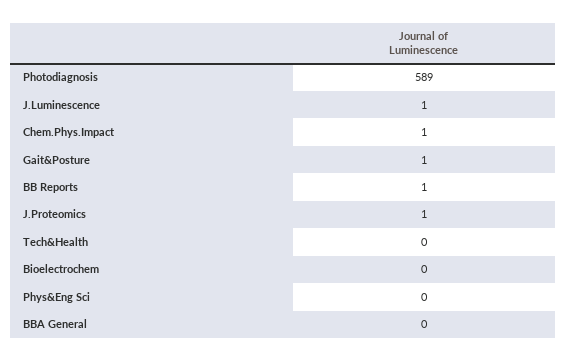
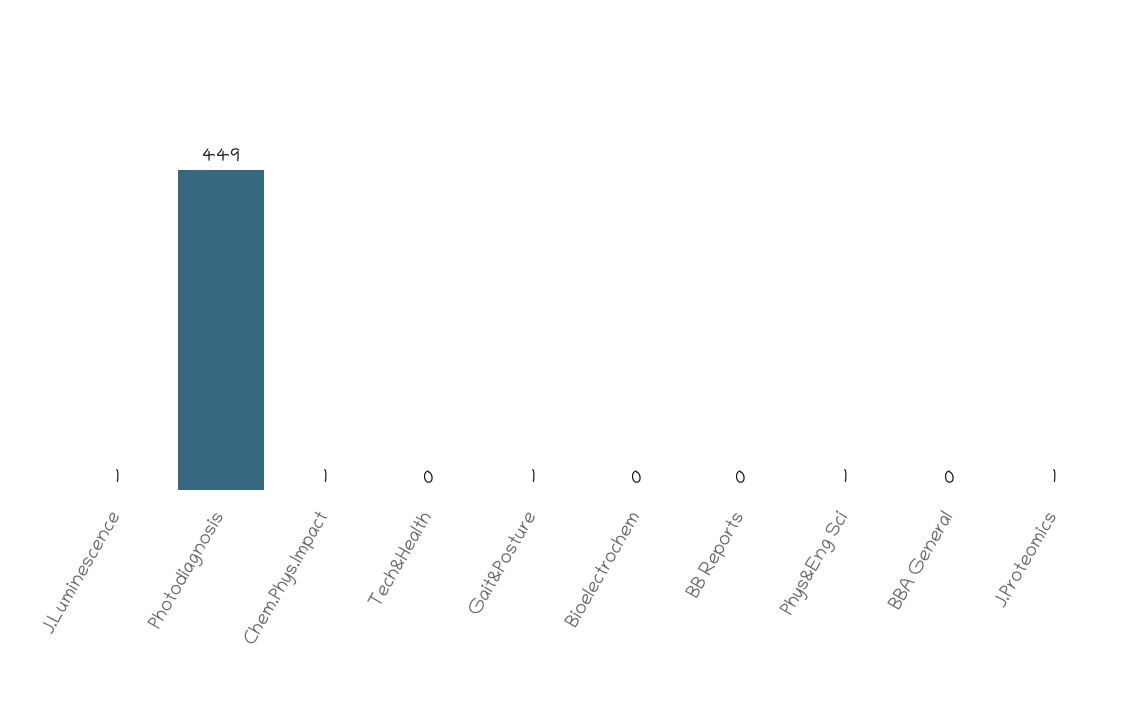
Photodiagnosis: 589 -> 449
BB Reports: 1 -> 0
Phys&Eng Sci: 0 -> 1

